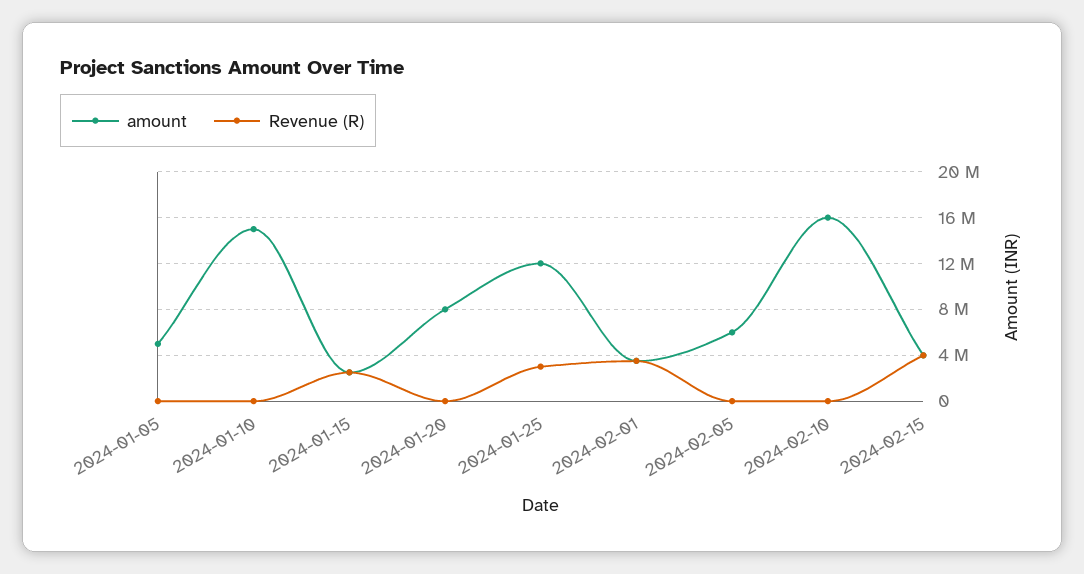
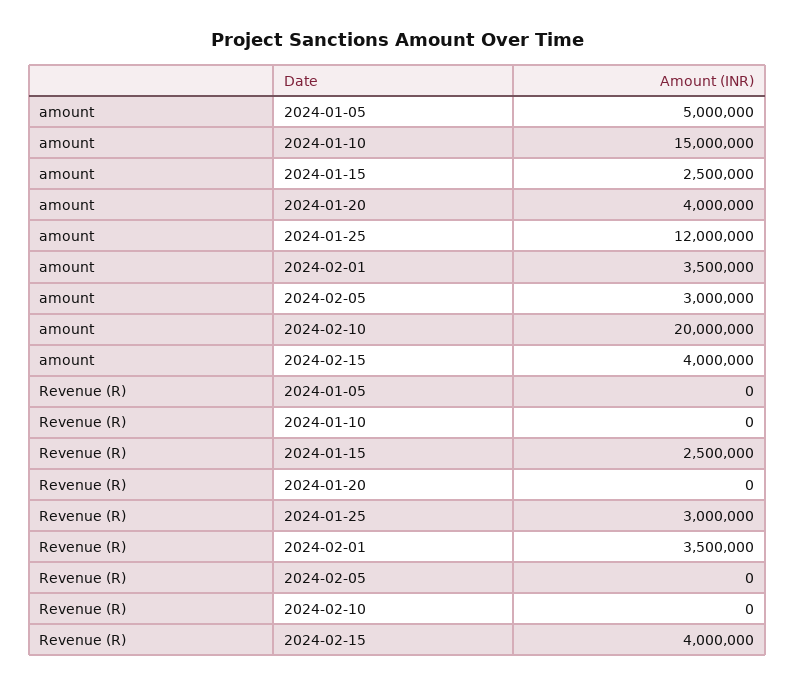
amount, 2024-01-20: 8000000 -> 4000000
amount, 2024-02-05: 6000000 -> 3000000
amount, 2024-02-10: 16000000 -> 20000000

